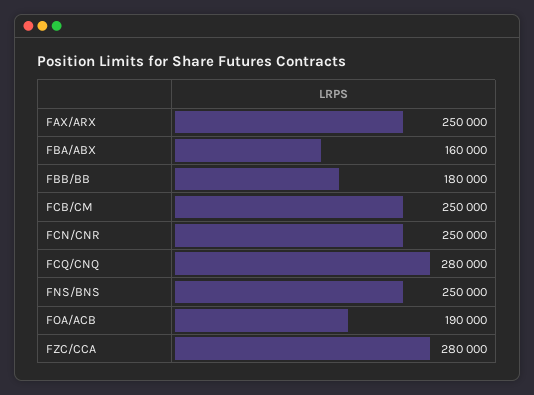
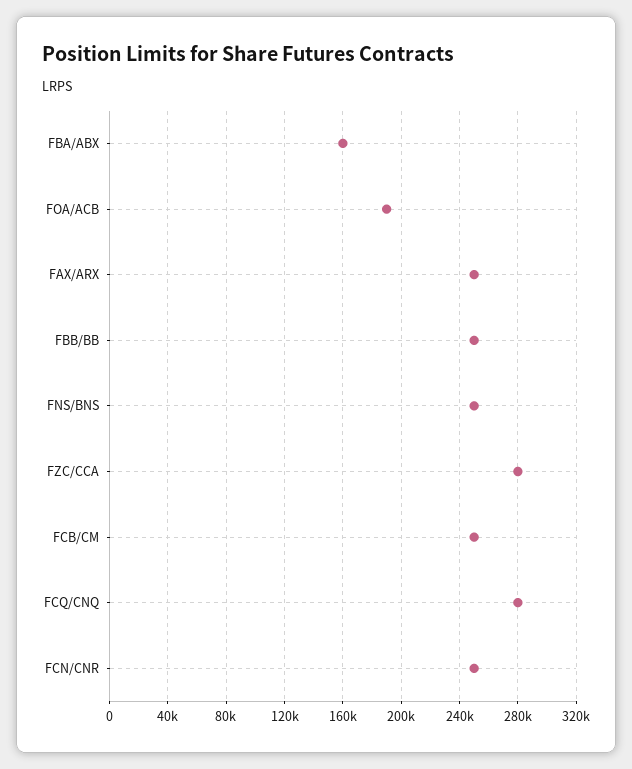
FBB/BB: 180000 -> 250000

